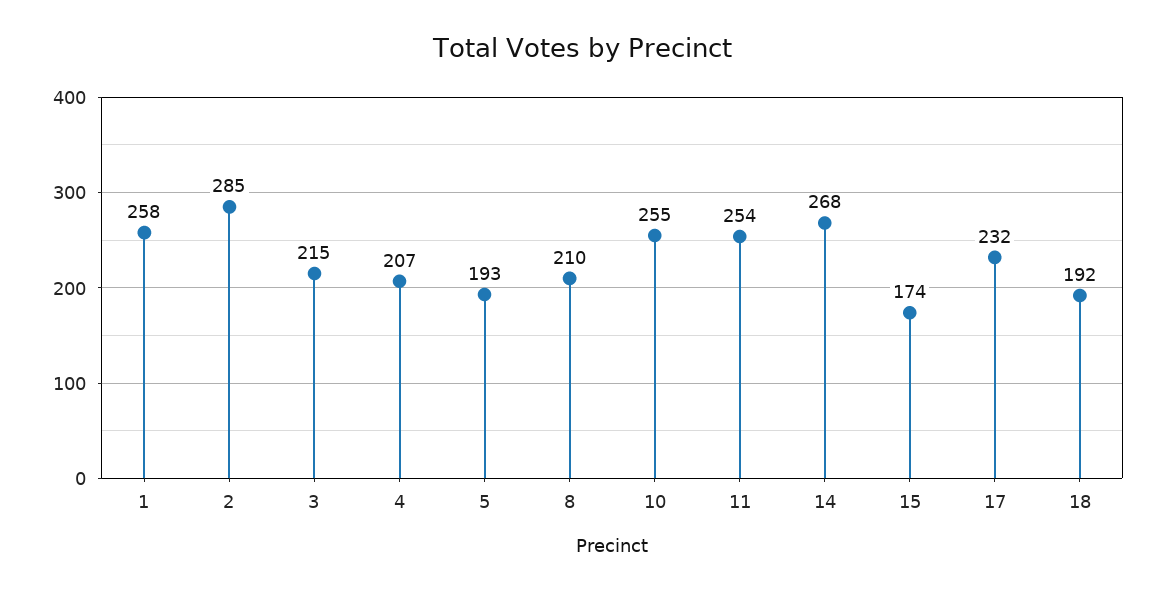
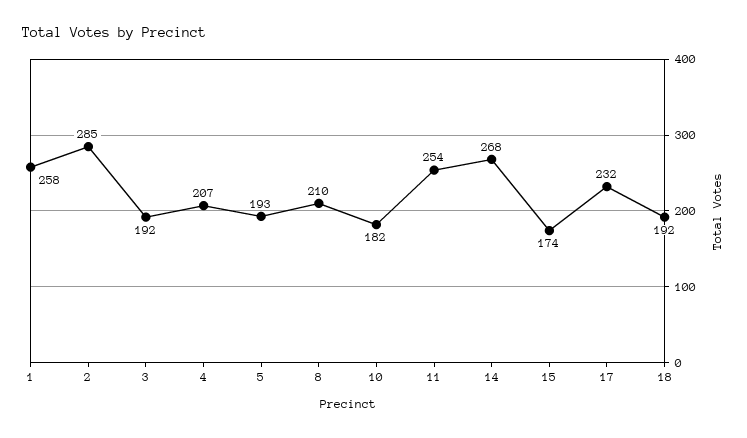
3: 215 -> 192
10: 255 -> 182

